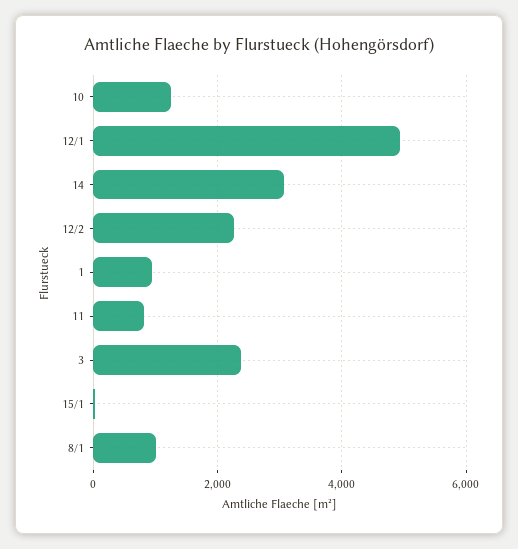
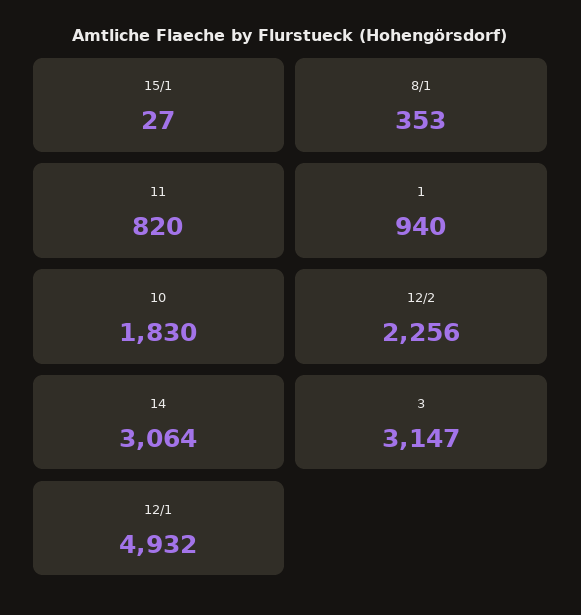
10: 1200 -> 1830
3: 2400 -> 3147
8/1: 1000 -> 353

